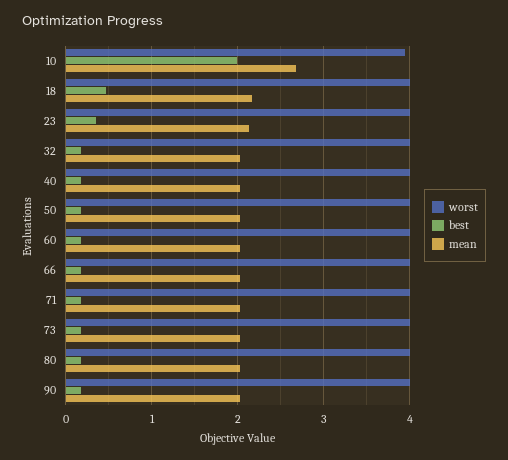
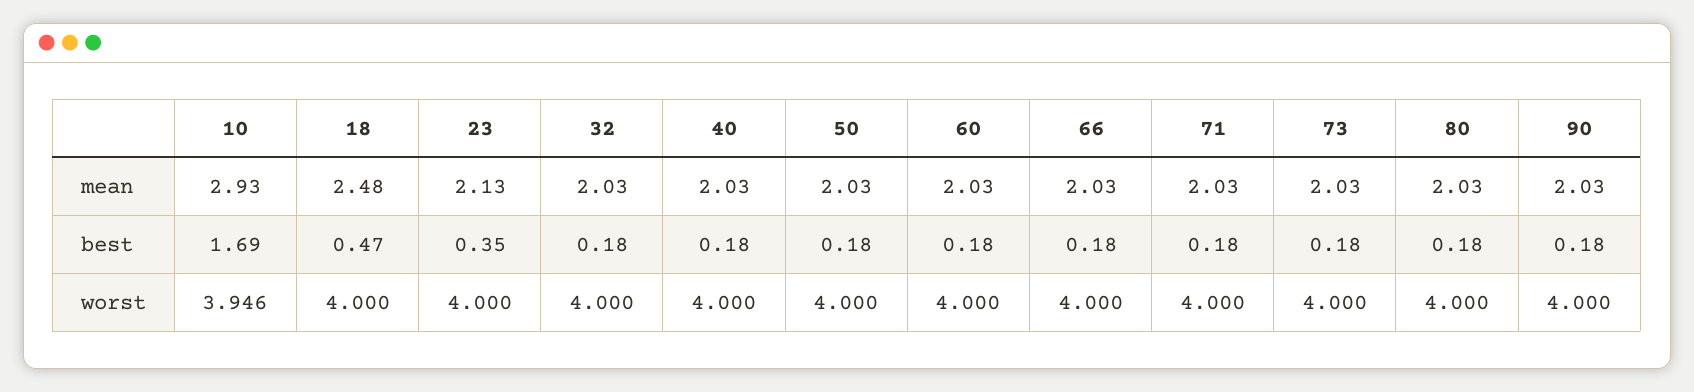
best, 10: 2 -> 1.69
mean, 10: 2.7 -> 2.93
mean, 18: 2.2 -> 2.48

